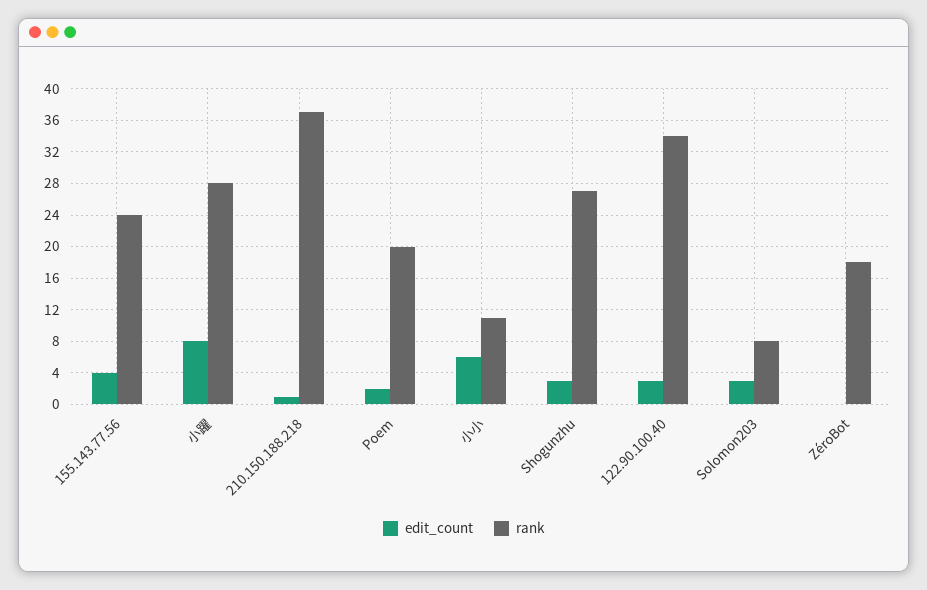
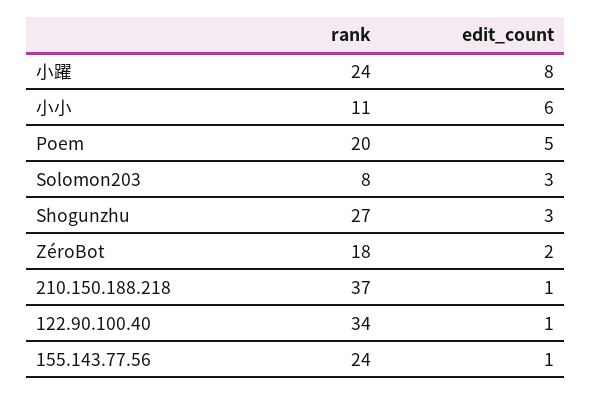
edit_count, 155.143.77.56: 4 -> 1
rank, 小躍: 28 -> 24
edit_count, Poem: 2 -> 5
edit_count, 122.90.100.40: 3 -> 1
edit_count, ZéroBot: 0 -> 2

